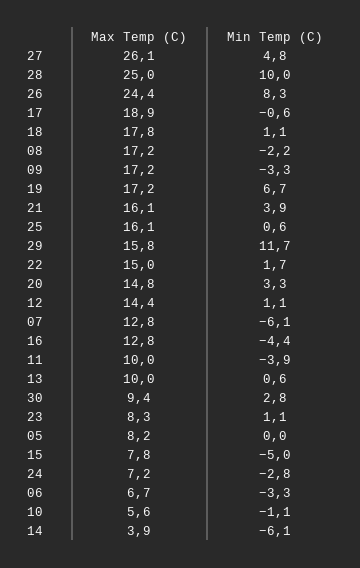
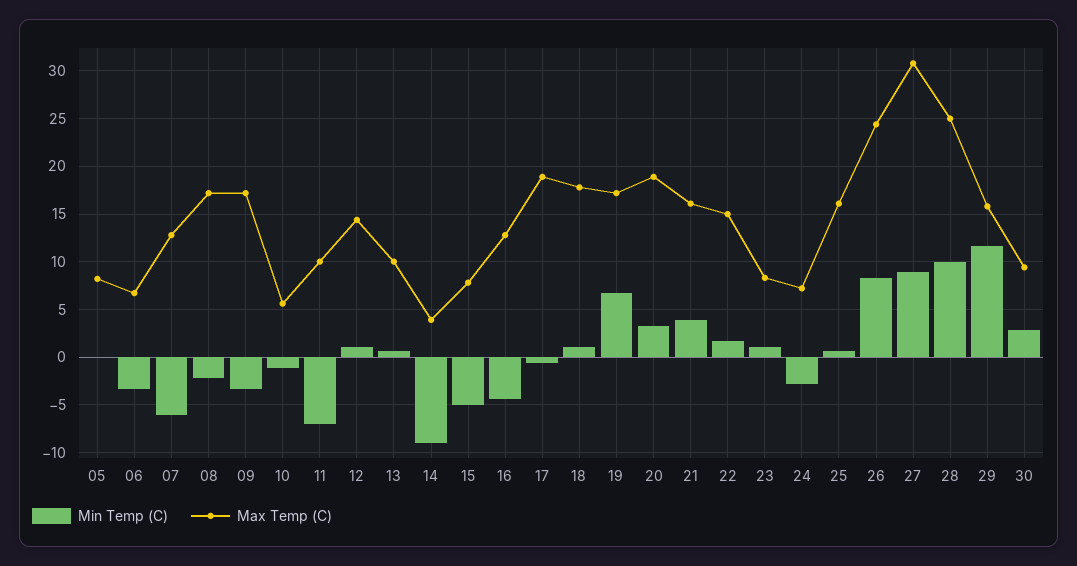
Max Temp (C), 27: 26.1 -> 31
Min Temp (C), 27: 4.8 -> 9
Max Temp (C), 20: 14.8 -> 19
Min Temp (C), 11: -3.9 -> -7
Min Temp (C), 14: -6.1 -> -9

